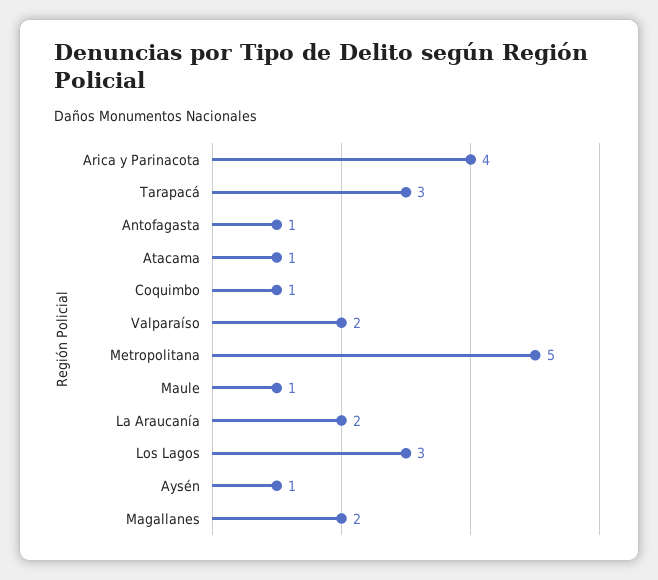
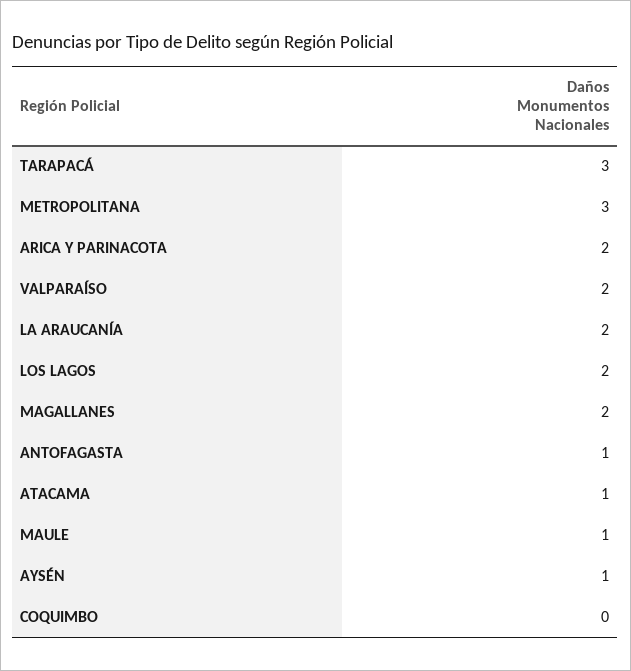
Arica y Parinacota: 4 -> 2
Coquimbo: 1 -> 0
Metropolitana: 5 -> 3
Los Lagos: 3 -> 2

